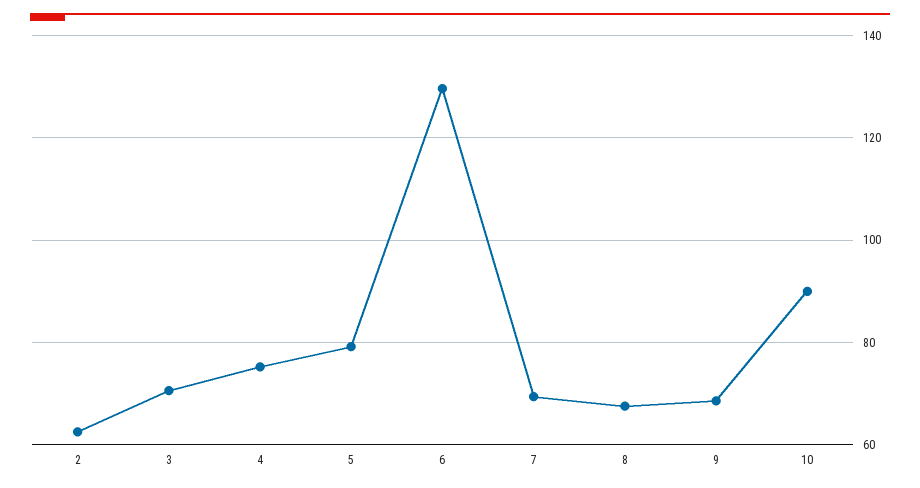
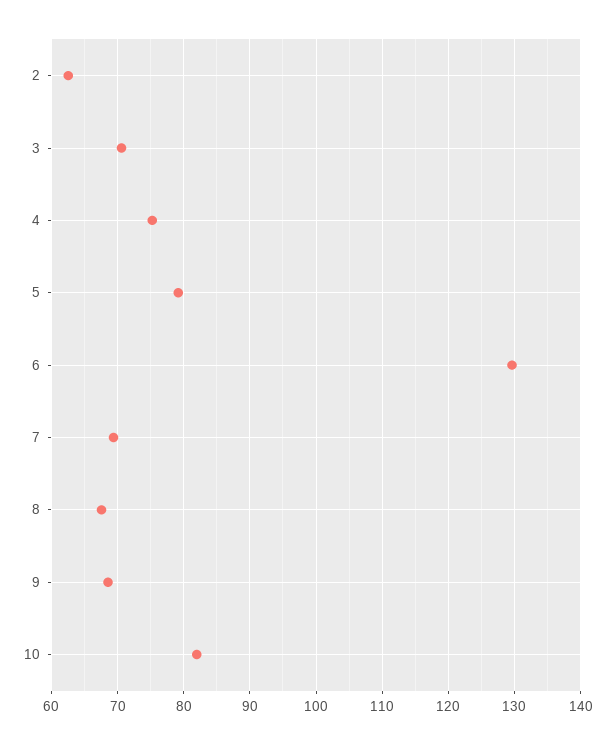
10: 90 -> 82

